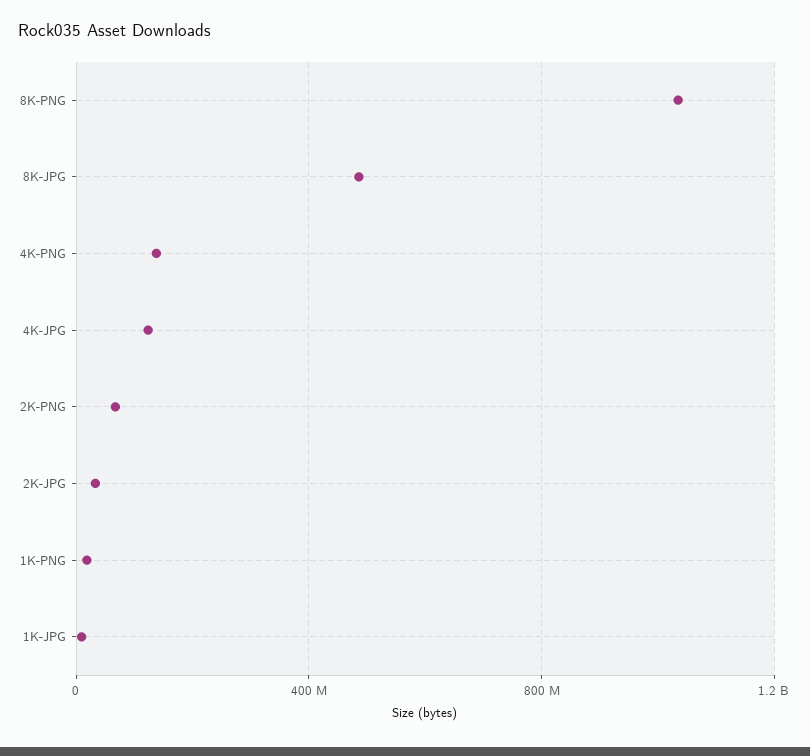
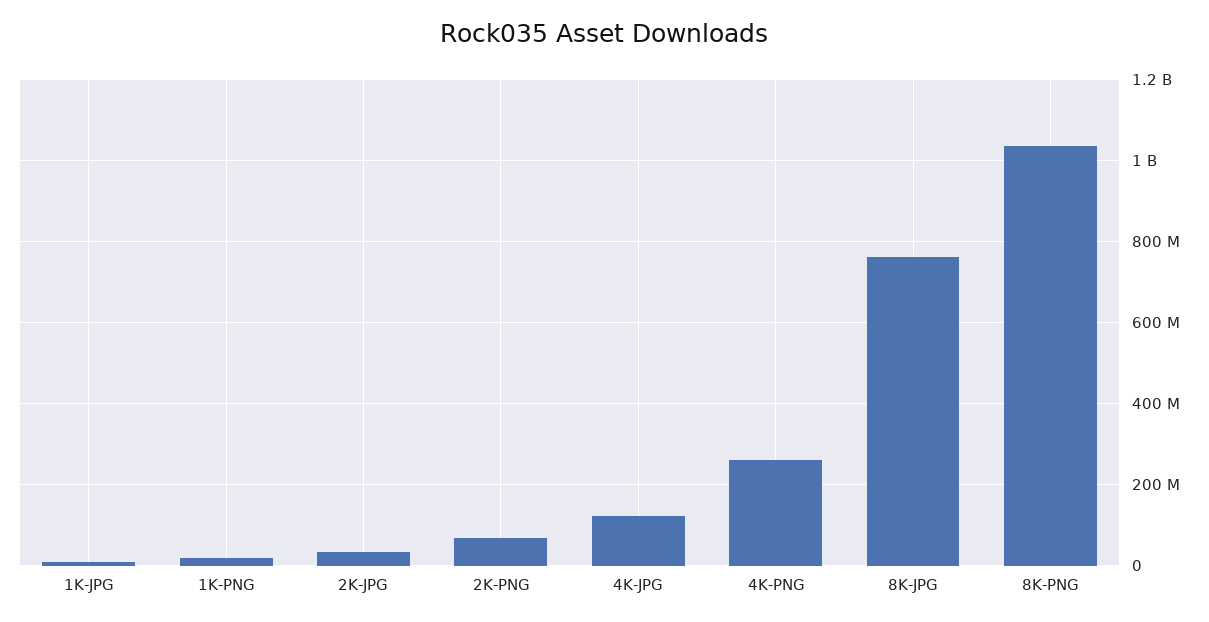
8K-JPG: 500000000 -> 760000000
4K-PNG: 150000000 -> 260000000

